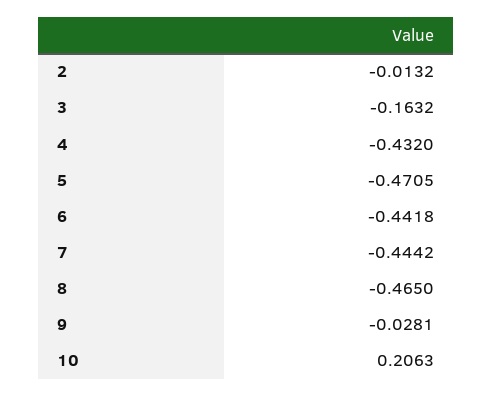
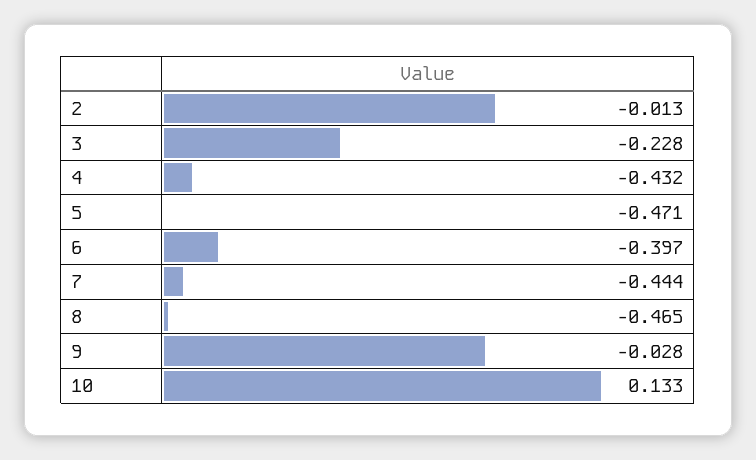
3: -0.1632 -> -0.228
6: -0.4418 -> -0.397
10: 0.2063 -> 0.133

